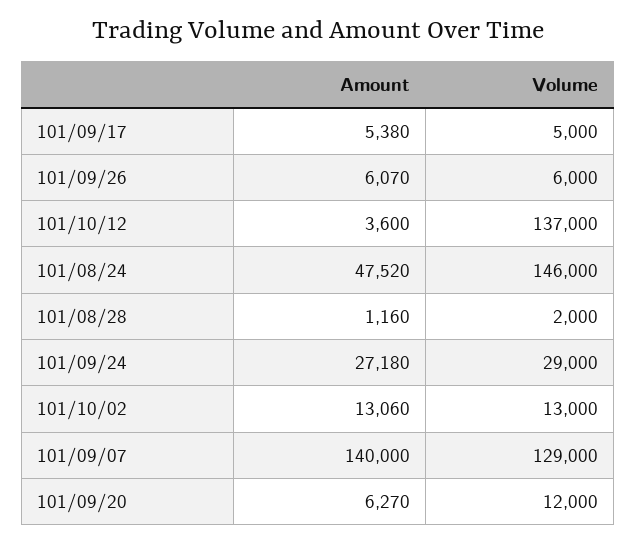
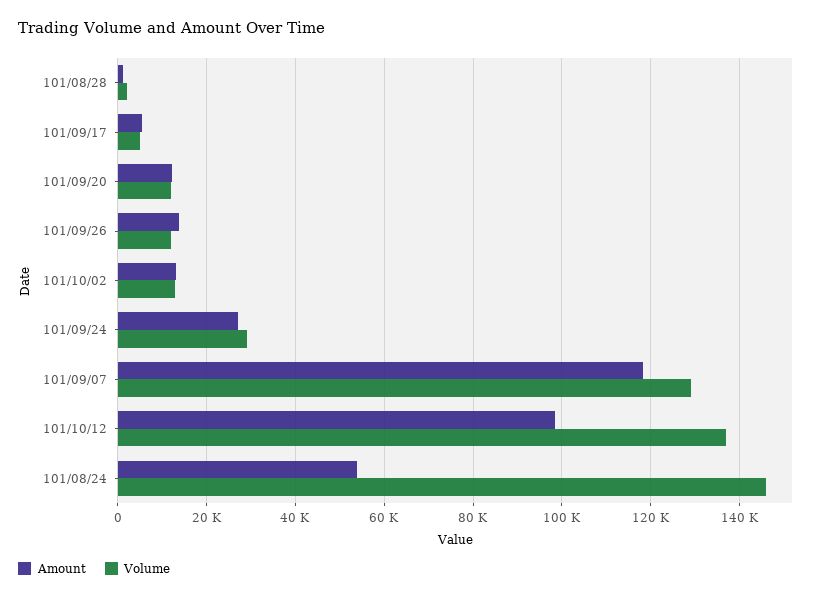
Amount, 101/09/26: 6070 -> 14000
Volume, 101/09/26: 6000 -> 12000
Amount, 101/10/12: 3600 -> 98000
Amount, 101/08/24: 47520 -> 54000
Amount, 101/09/07: 140000 -> 118000
Amount, 101/09/20: 6270 -> 12000

